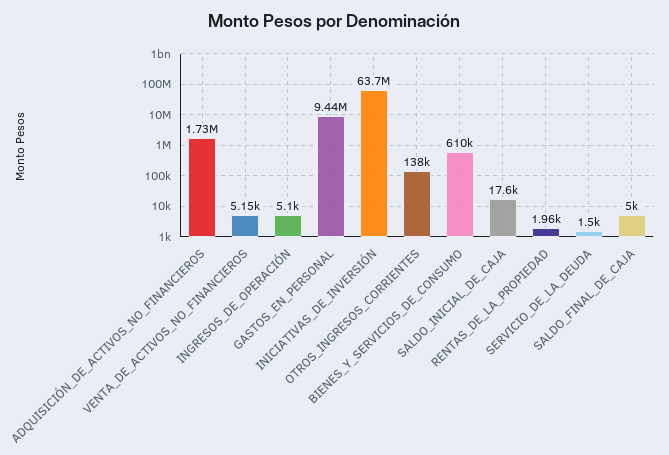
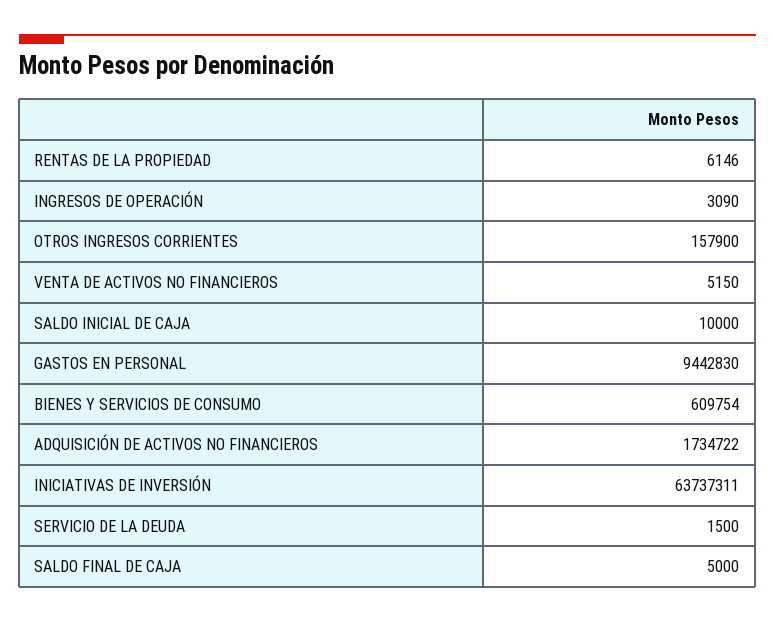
INGRESOS_DE_OPERACIÓN: 5100 -> 3090
OTROS_INGRESOS_CORRIENTES: 138000 -> 157900
SALDO_INICIAL_DE_CAJA: 17600 -> 10000
RENTAS_DE_LA_PROPIEDAD: 1960 -> 6146

